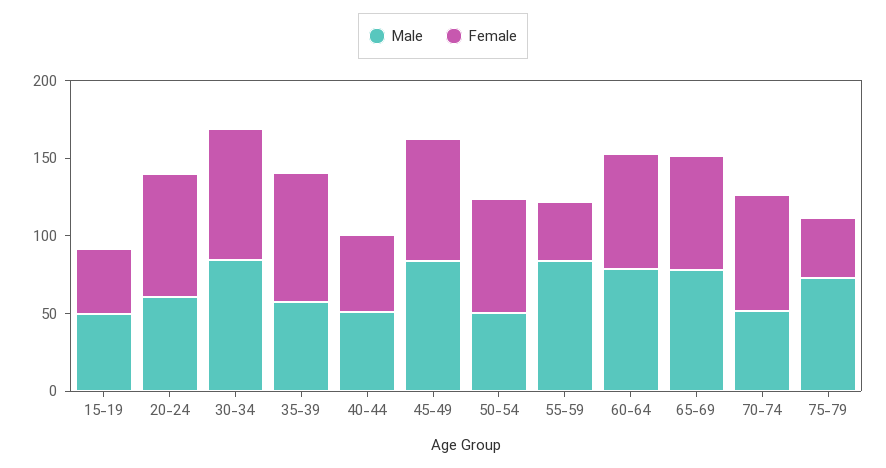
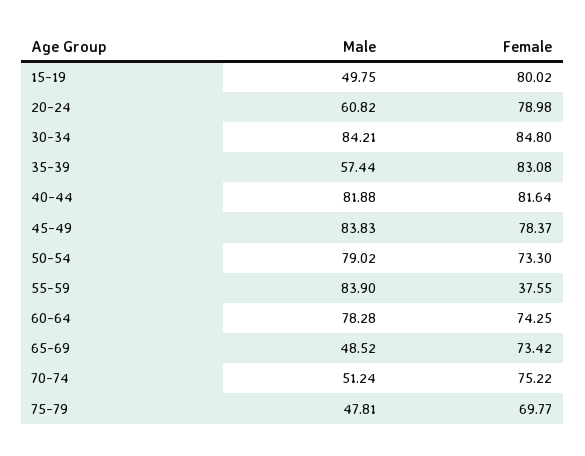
Female, 15-19: 40 -> 80.02
Male, 40-44: 50 -> 81.88
Female, 40-44: 50 -> 81.64
Male, 50-54: 50 -> 79.02
Male, 65-69: 80 -> 48.52
Male, 75-79: 70 -> 47.81
Female, 75-79: 40 -> 69.77

